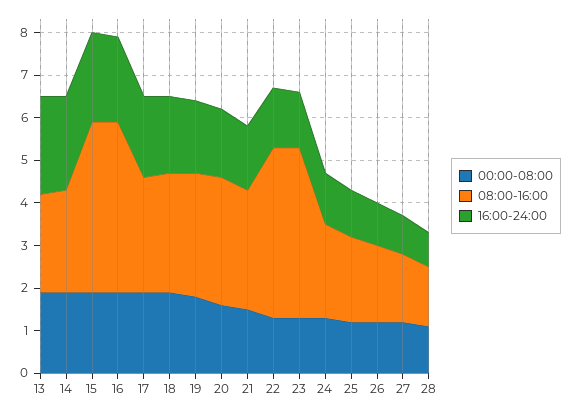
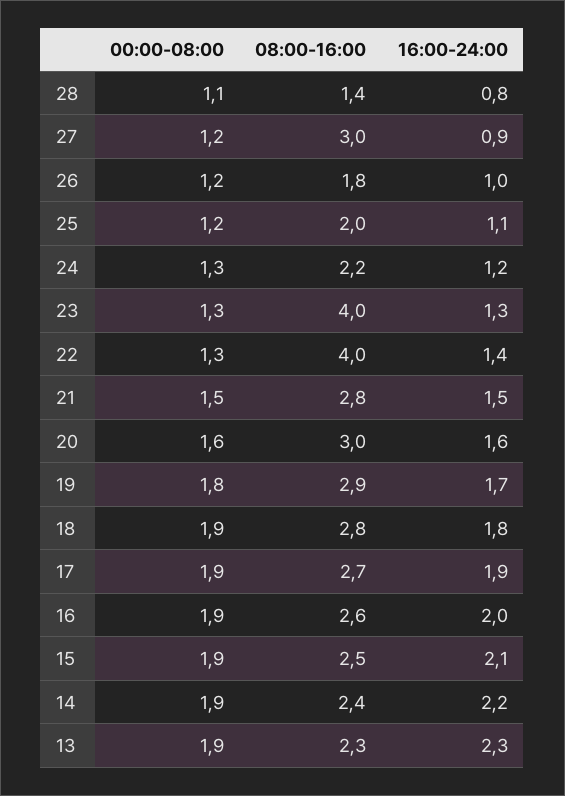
08:00-16:00, 15: 4 -> 2.5
08:00-16:00, 16: 4 -> 2.6
08:00-16:00, 27: 1.5 -> 3

